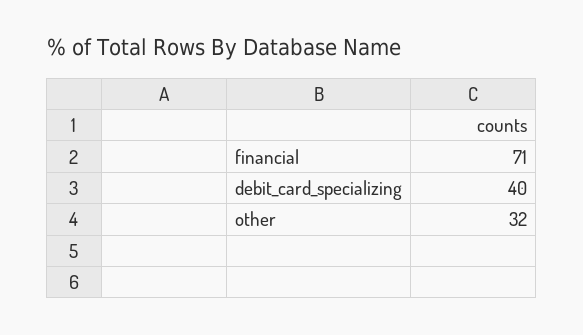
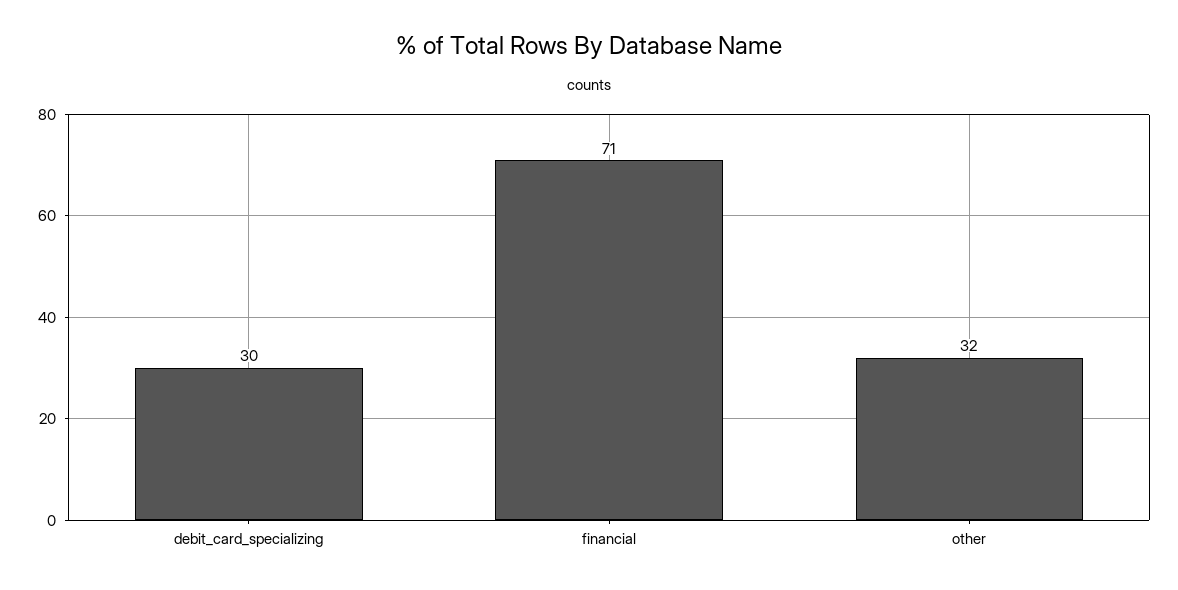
debit_card_specializing: 40 -> 30

